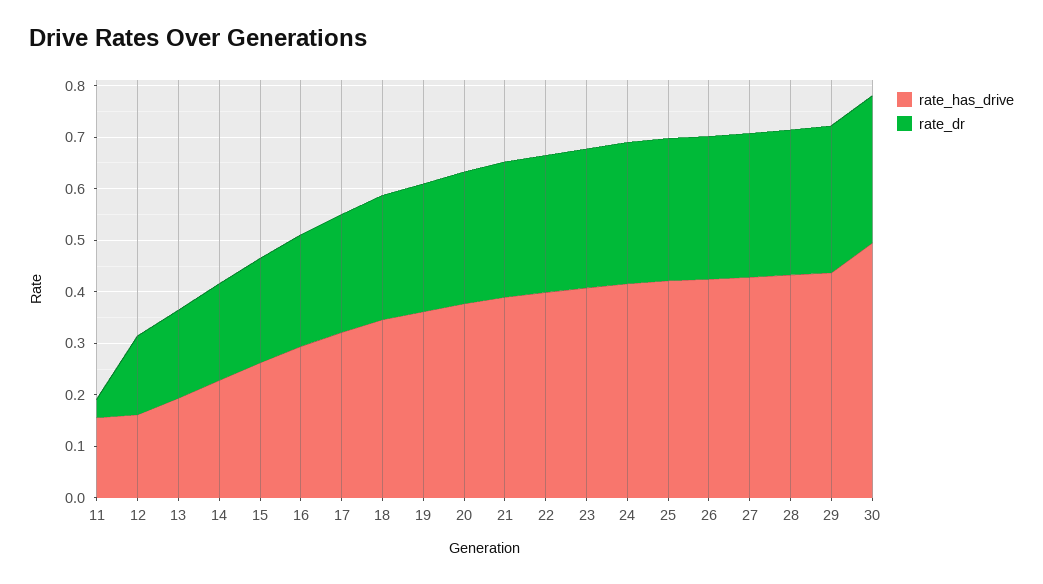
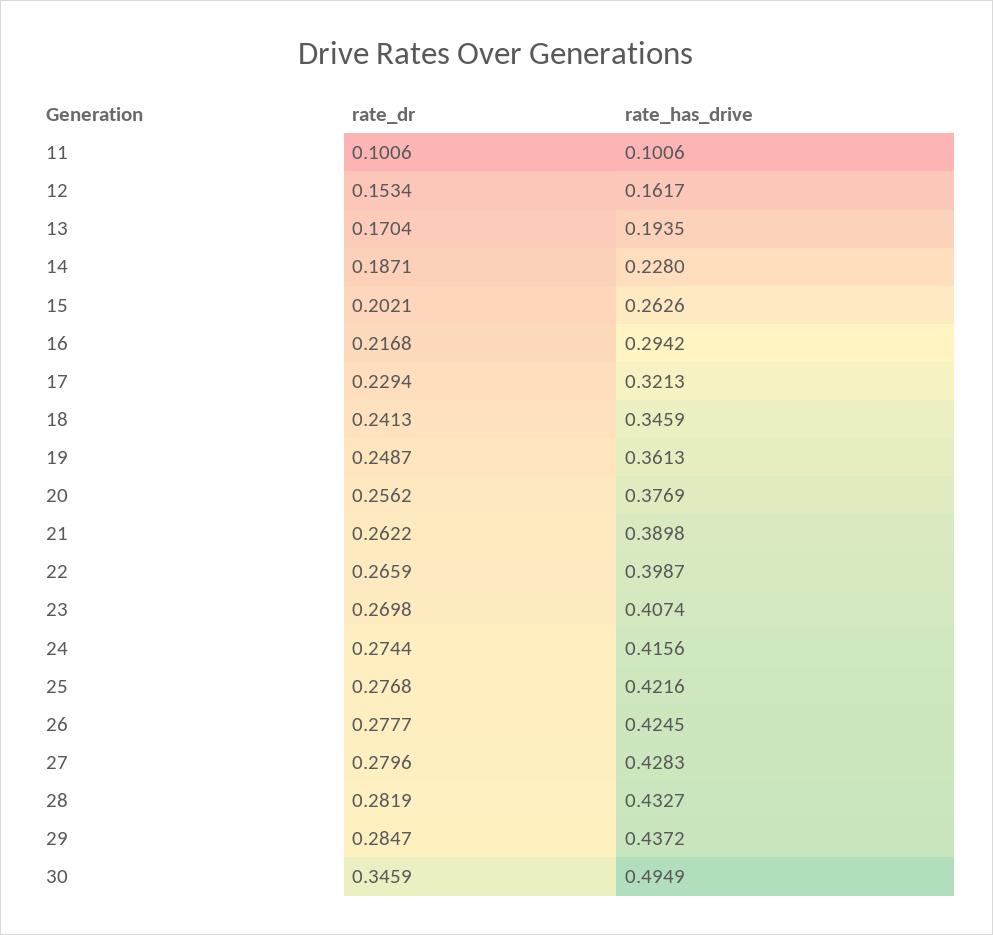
rate_has_drive, 11: 0.16 -> 0.1006
rate_dr, 11: 0.04 -> 0.1006
rate_dr, 30: 0.28 -> 0.3459

